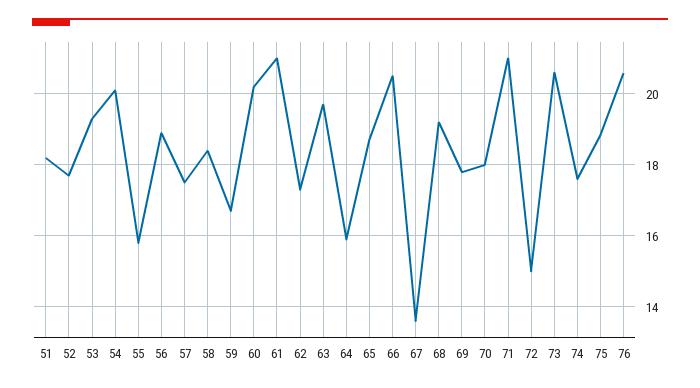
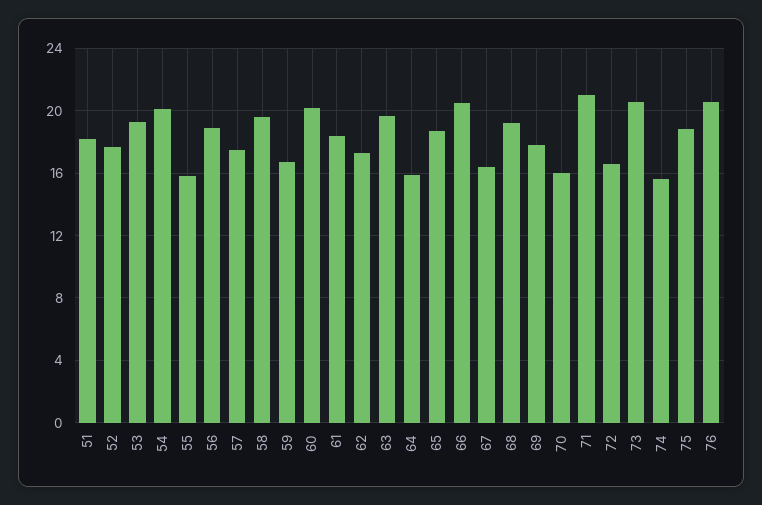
58: 18.4 -> 19.5
61: 21 -> 18.5
67: 13.6 -> 16.5
70: 18 -> 16
72: 15 -> 16.5
74: 17.6 -> 15.5

